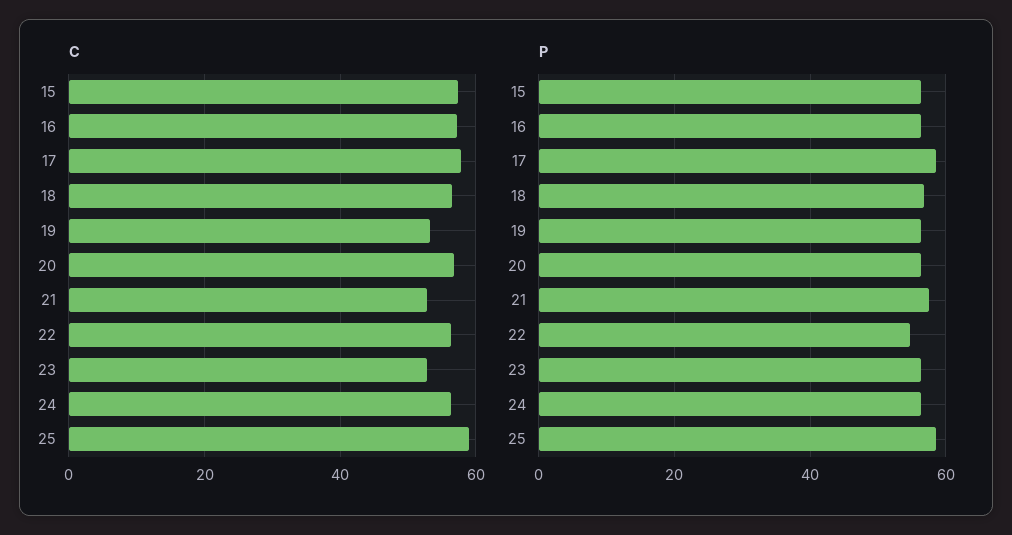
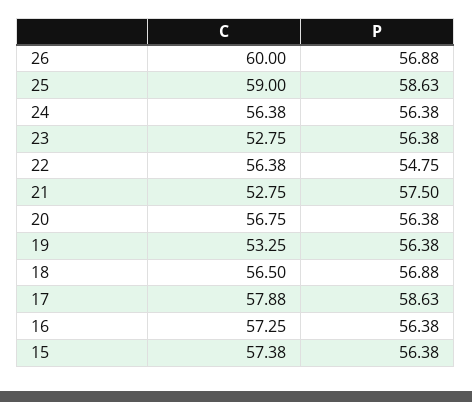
C, 26: none -> 60
P, 26: none -> 56.88

